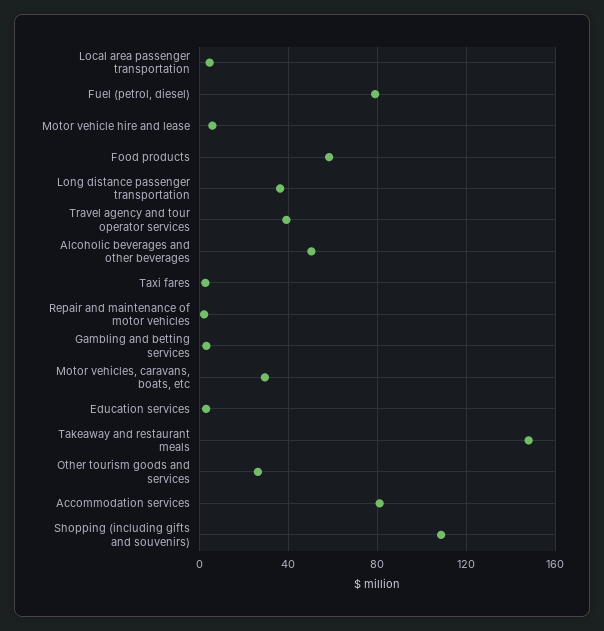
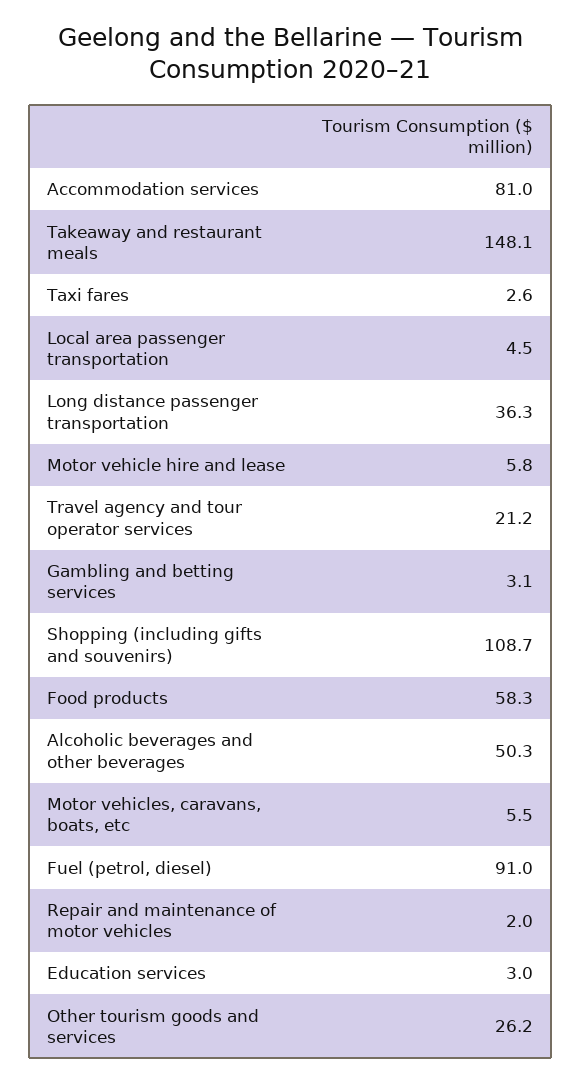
Fuel (petrol, diesel): 80 -> 91
Travel agency and tour operator services: 40 -> 21.2
Motor vehicles, caravans, boats, etc: 30 -> 5.5

